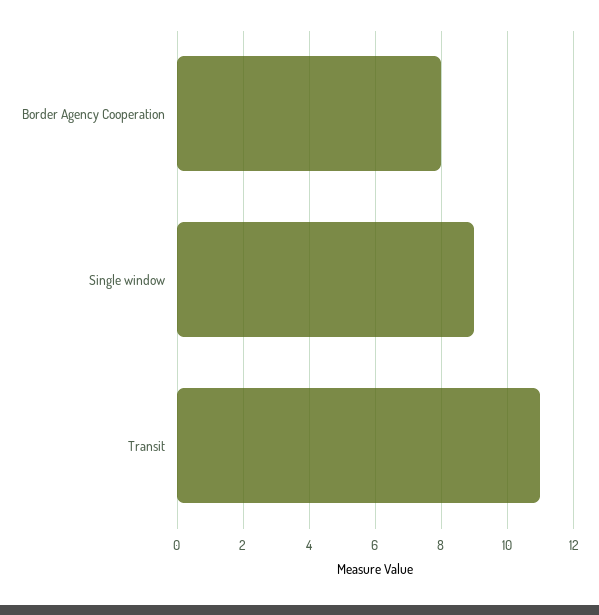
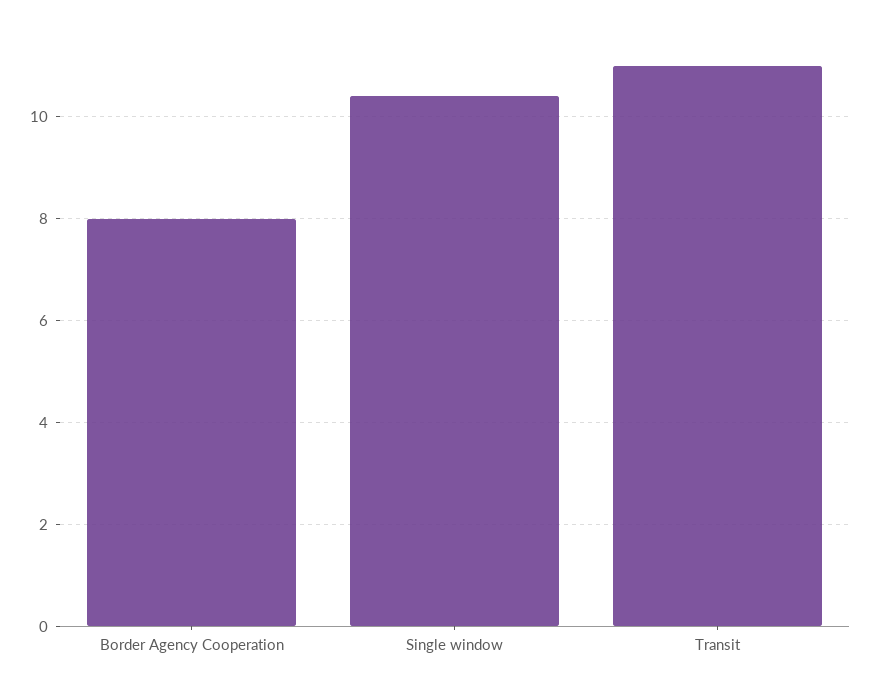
Single window: 9 -> 10.5

